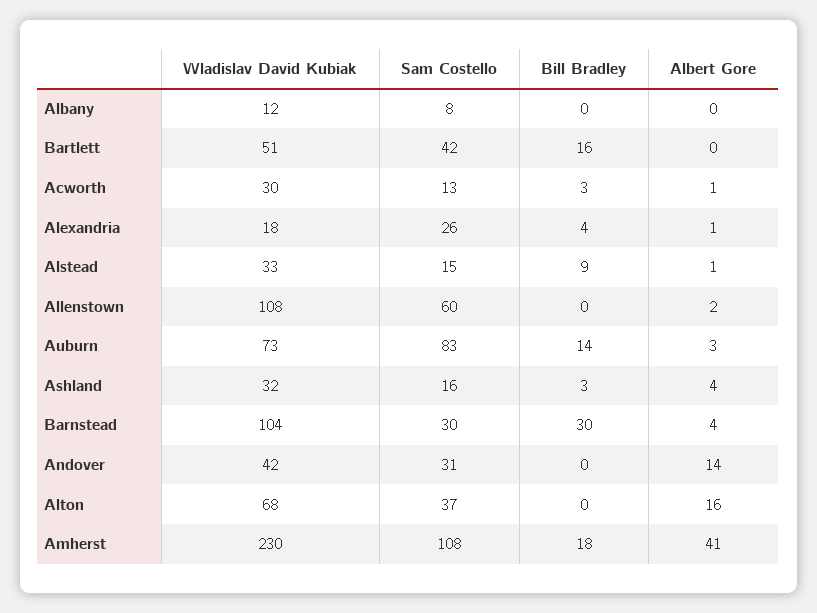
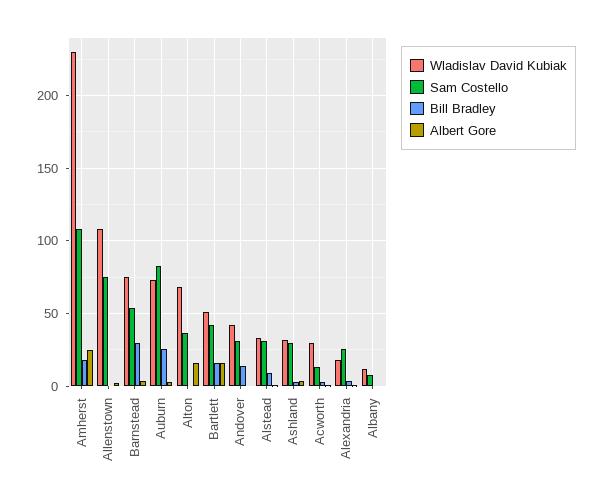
Albert Gore, Bartlett: 0 -> 15
Sam Costello, Alstead: 15 -> 30
Sam Costello, Allenstown: 60 -> 75
Bill Bradley, Auburn: 14 -> 25
Sam Costello, Ashland: 16 -> 30
Wladislav David Kubiak, Barnstead: 104 -> 75
Sam Costello, Barnstead: 30 -> 55
Bill Bradley, Andover: 0 -> 15
Albert Gore, Andover: 14 -> 0
Albert Gore, Amherst: 41 -> 25

